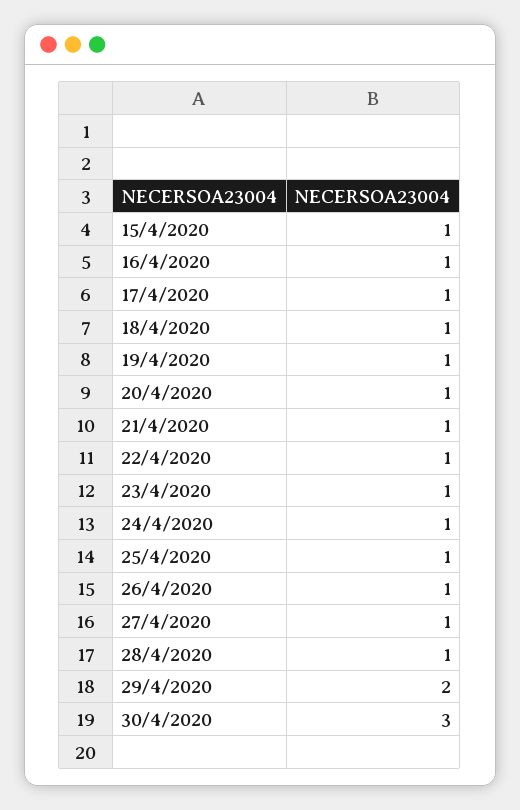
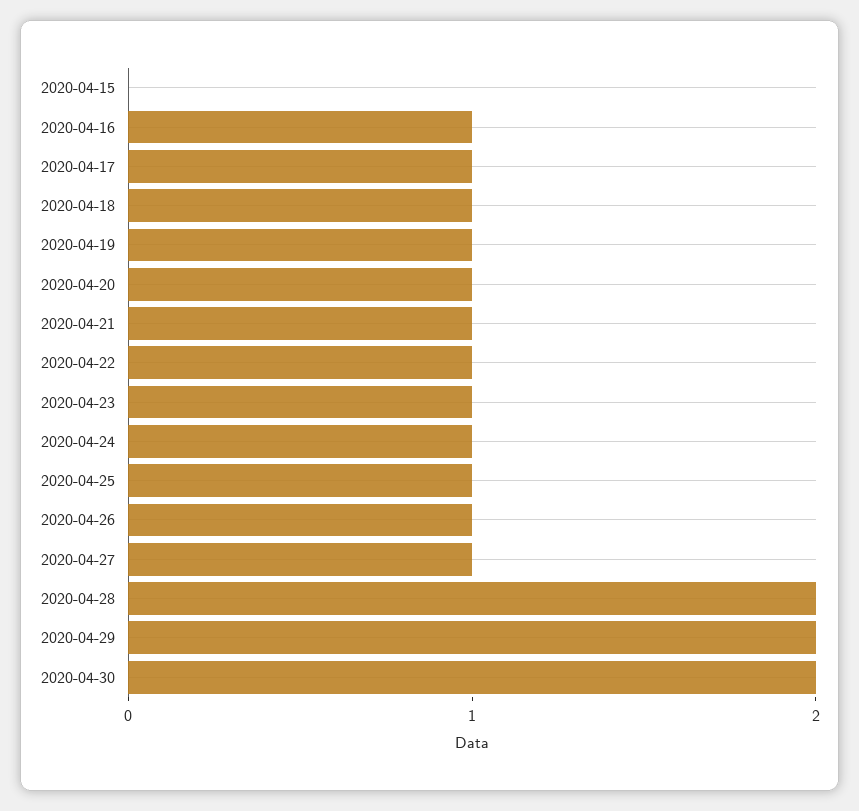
15/4/2020: 1 -> 0
28/4/2020: 1 -> 2
30/4/2020: 3 -> 2

